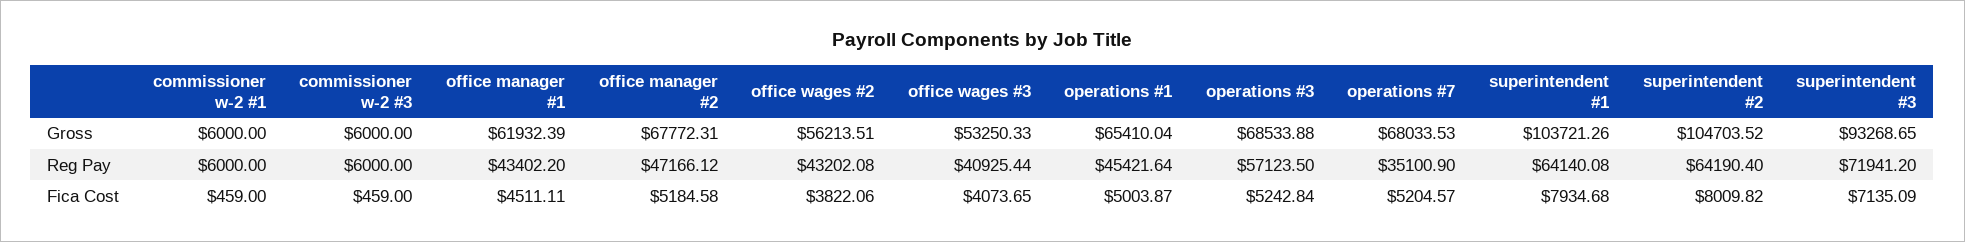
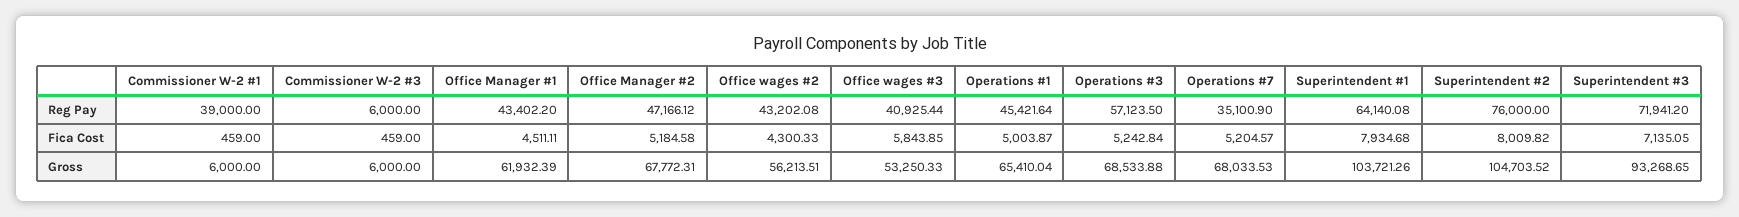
commissioner w-2 #1, Reg Pay: 6000 -> 39000
superintendent #2, Reg Pay: 64190.4 -> 76000
office wages #2, Fica Cost: 3822.06 -> 4300.33
office wages #3, Fica Cost: 4073.65 -> 5843.85
superintendent #3, Fica Cost: 7135.09 -> 7135.05

